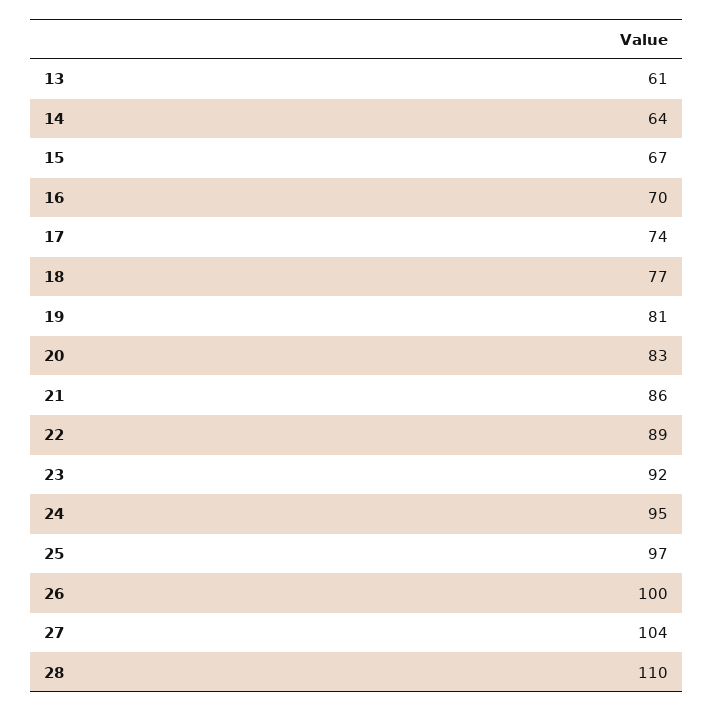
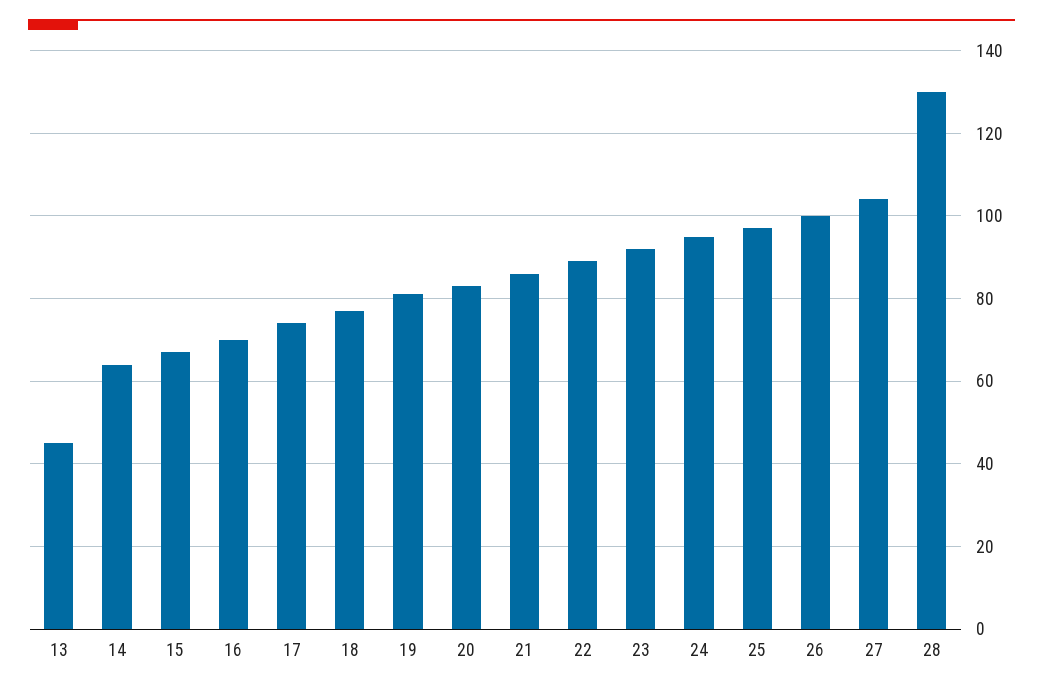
13: 61 -> 45
28: 110 -> 130

